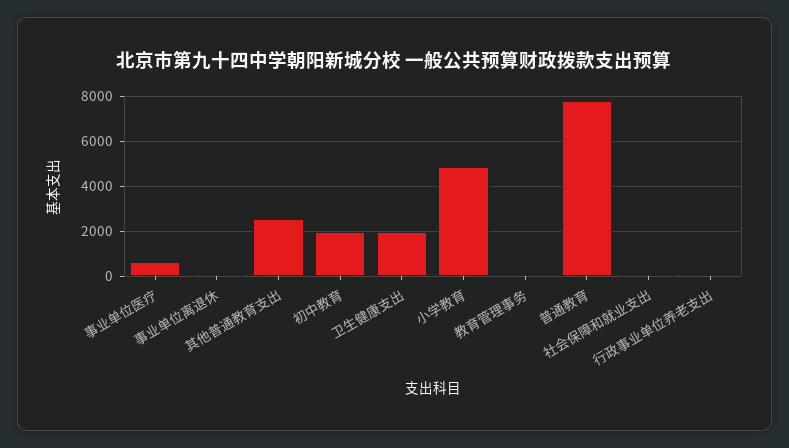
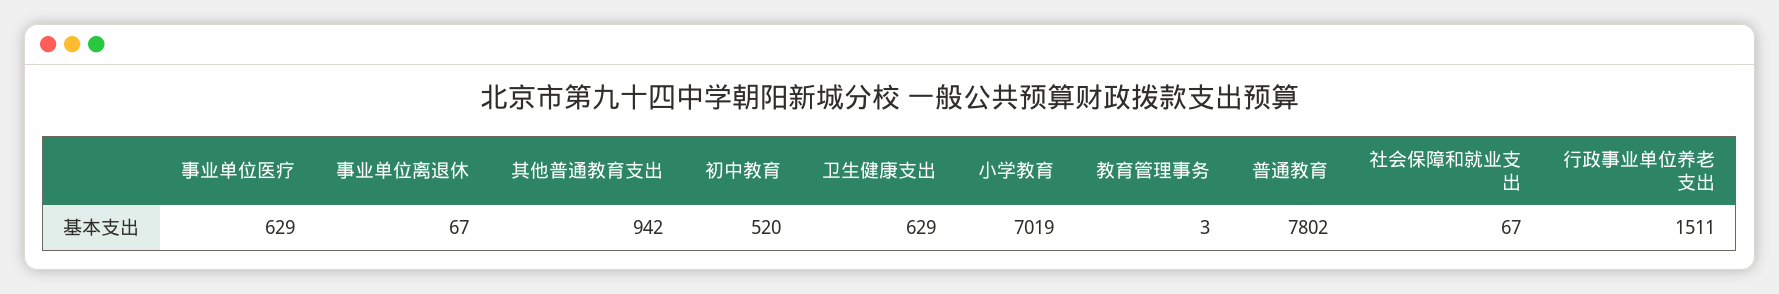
其他普通教育支出: 2500 -> 942
初中教育: 2000 -> 520
卫生健康支出: 2000 -> 629
小学教育: 5000 -> 7019
行政事业单位养老支出: 0 -> 1511

